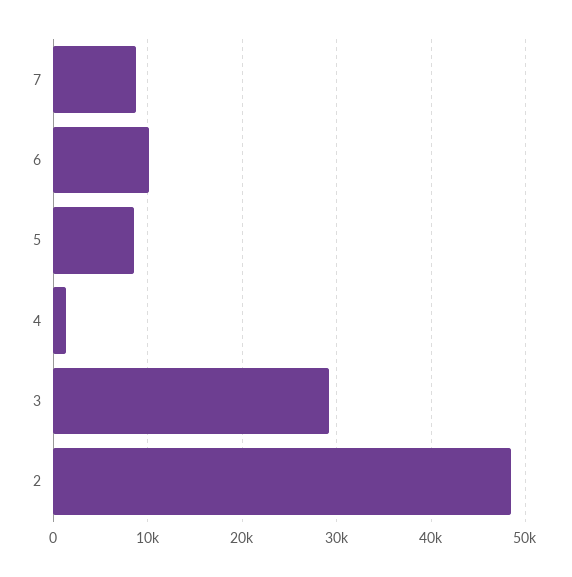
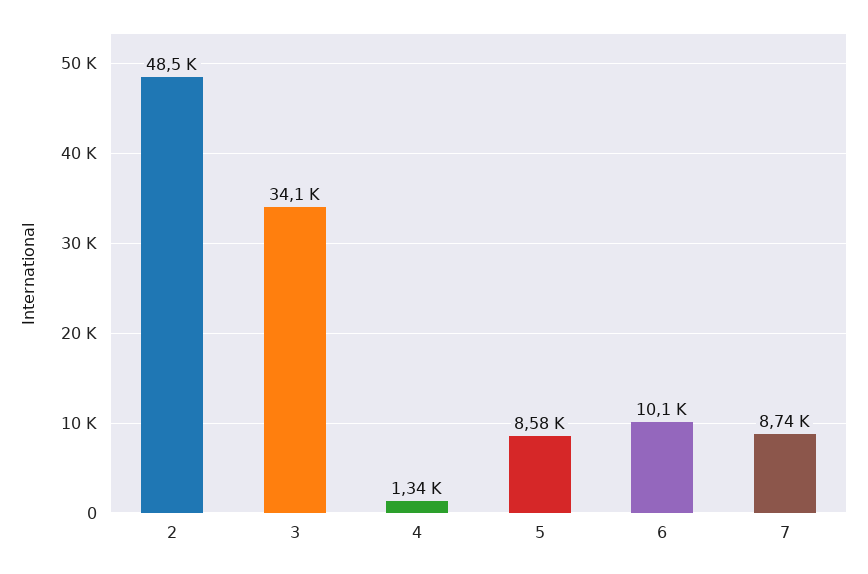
3: 29000 -> 34100

